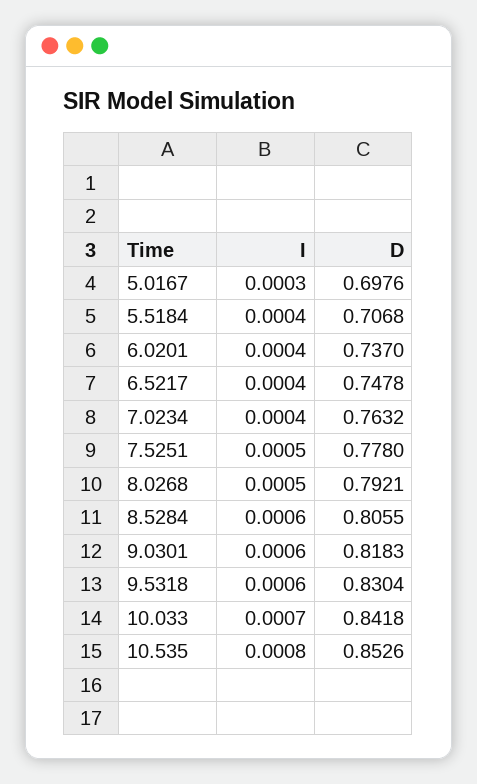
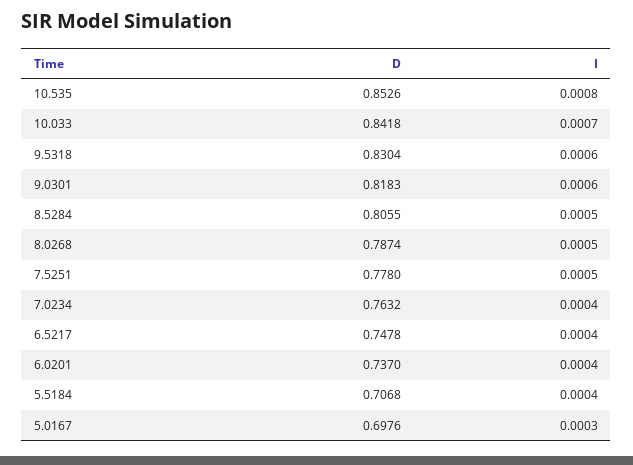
D, 8.0268: 0.7921 -> 0.7874
I, 8.5284: 0.0006 -> 0.0005

